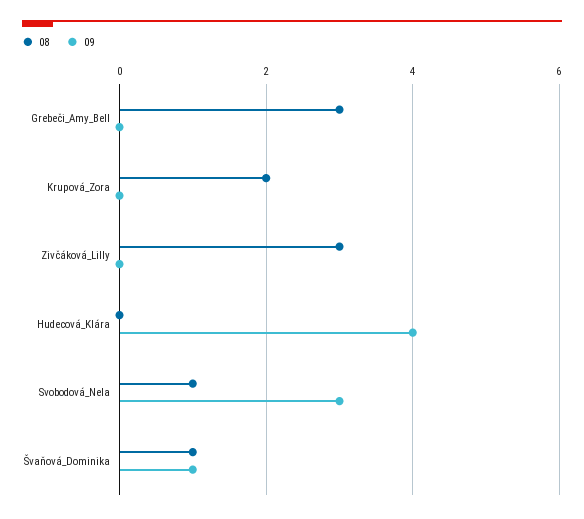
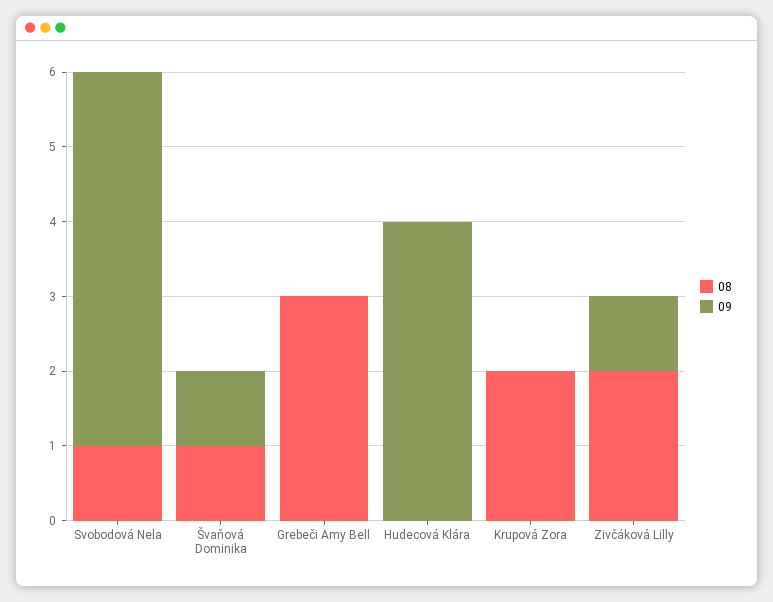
08, Zivčáková_Lilly: 3 -> 2
09, Zivčáková_Lilly: 0 -> 1
09, Svobodová_Nela: 3 -> 5

